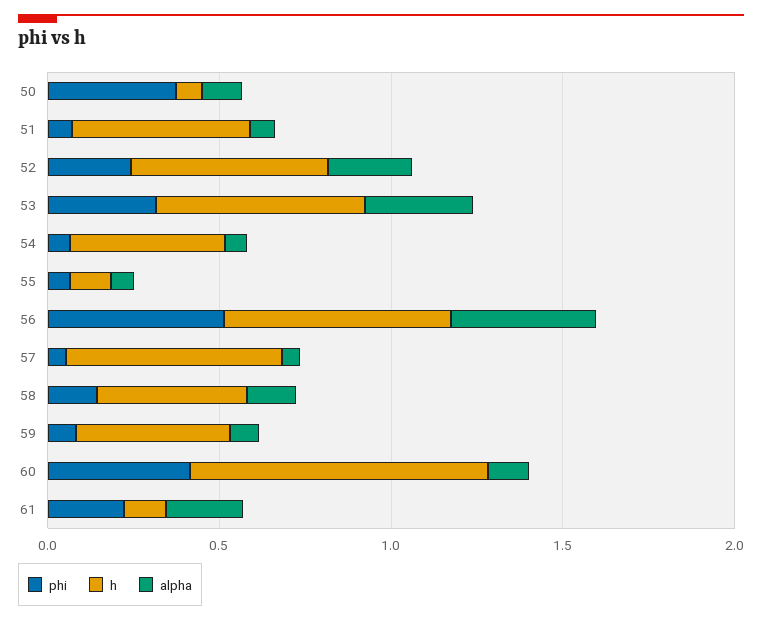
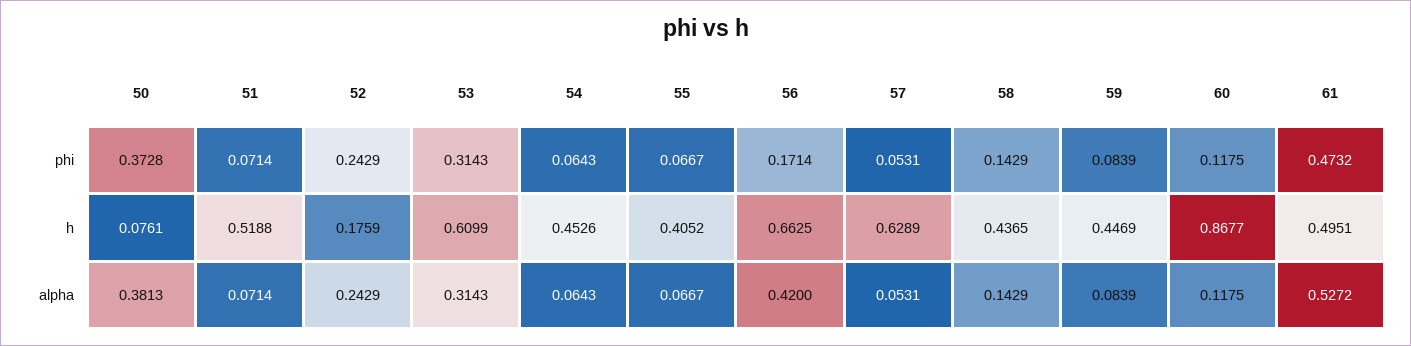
alpha, 50: 0.1 -> 0.3813
h, 52: 0.6 -> 0.1759
h, 55: 0.1 -> 0.4052
phi, 56: 0.5 -> 0.1714
phi, 60: 0.4 -> 0.1175
phi, 61: 0.2 -> 0.4732
h, 61: 0.1 -> 0.4951
alpha, 61: 0.2 -> 0.5272

